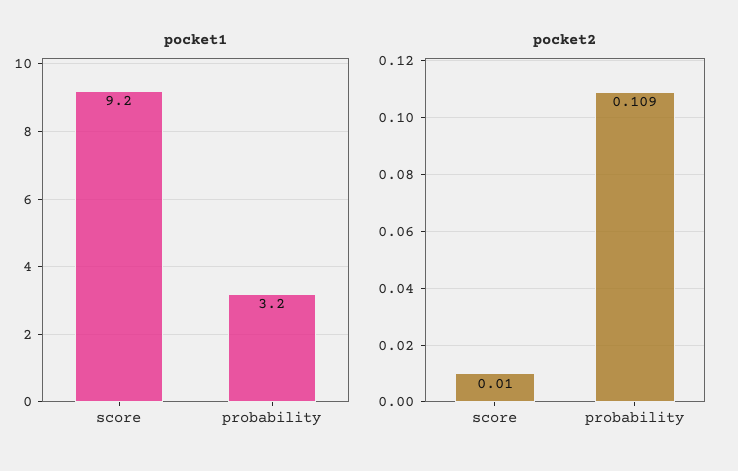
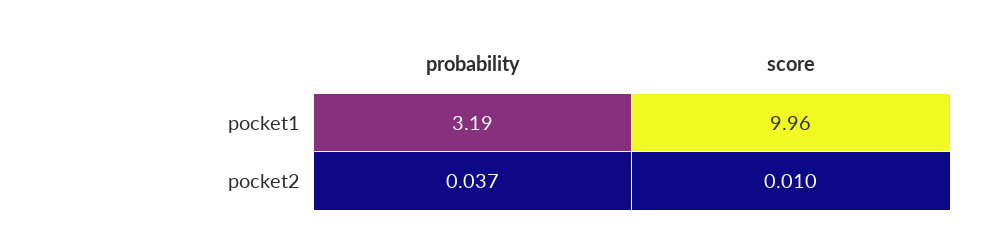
pocket1, score: 9.2 -> 9.96
pocket2, probability: 0.109 -> 0.037

